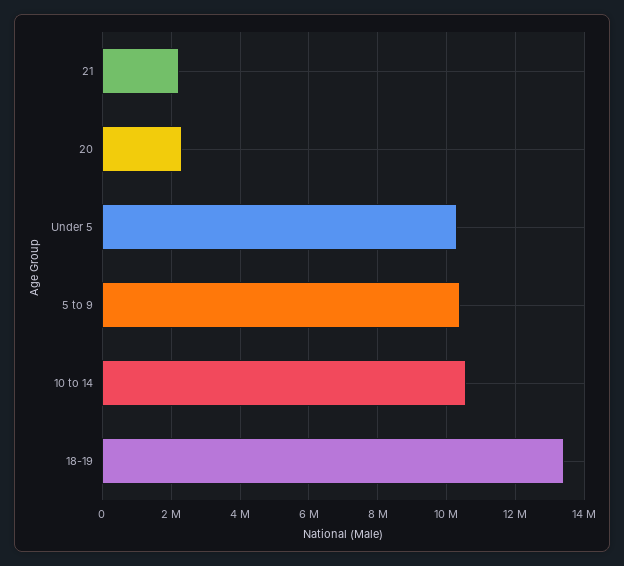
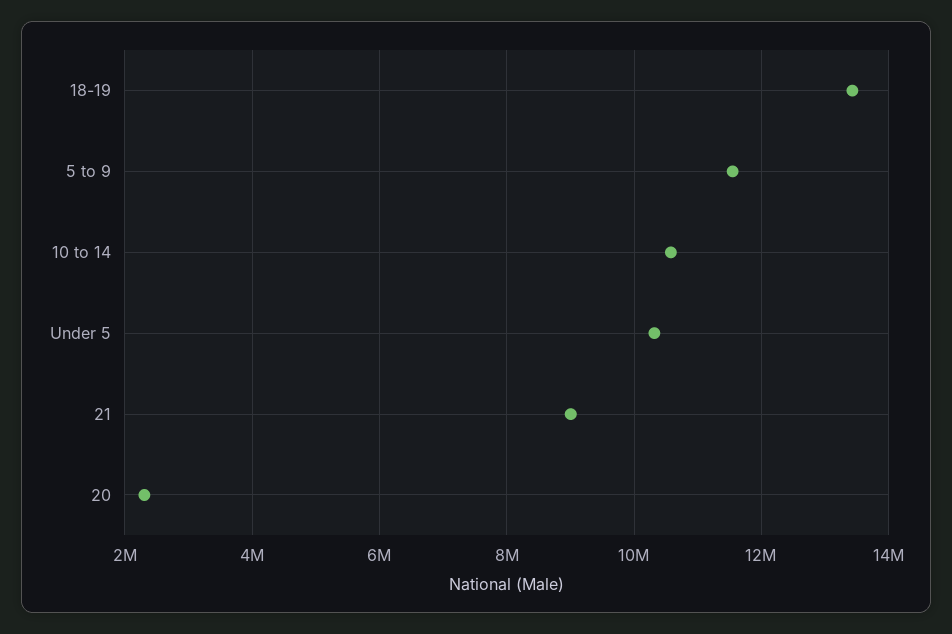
21: 2200000 -> 9000000
5 to 9: 10400000 -> 11600000

